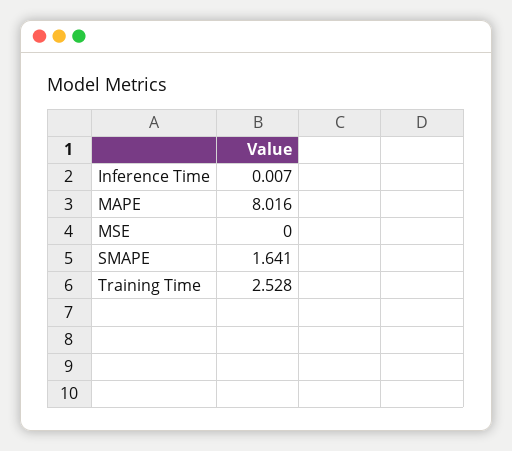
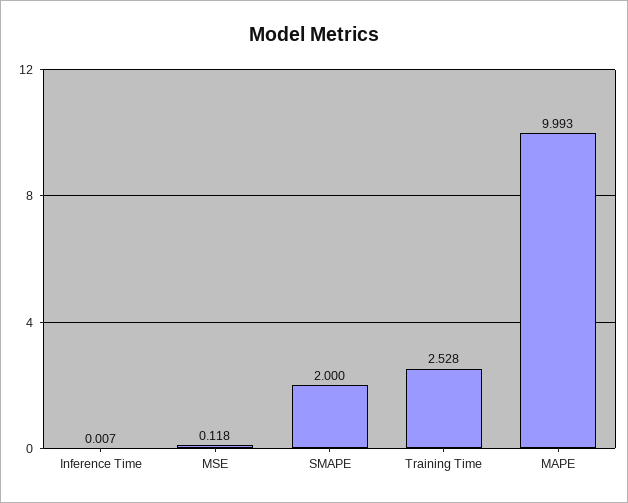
MAPE: 8.016 -> 9.993
MSE: 0 -> 0.118
SMAPE: 1.641 -> 2

